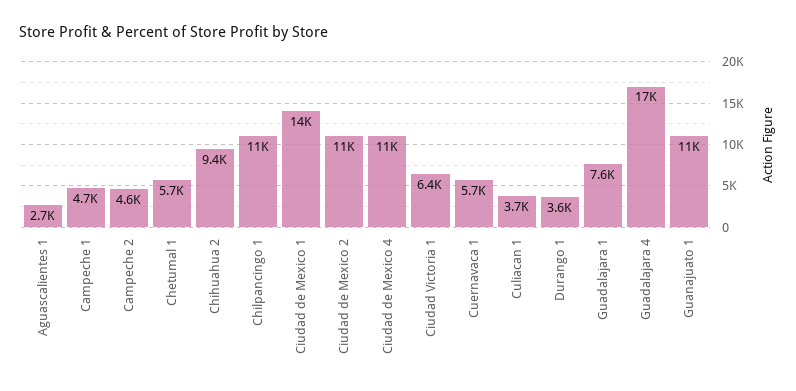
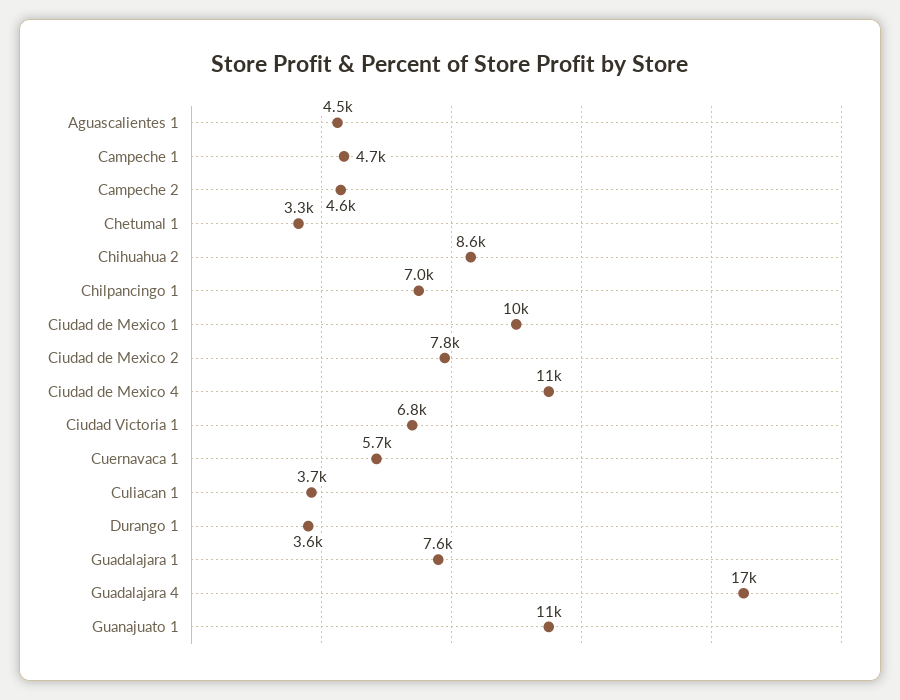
Aguascalientes 1: 2700 -> 4500
Chetumal 1: 5700 -> 3300
Chihuahua 2: 9400 -> 8600
Chilpancingo 1: 11000 -> 7000
Ciudad de Mexico 1: 14000 -> 10000
Ciudad de Mexico 2: 11000 -> 7800
Ciudad Victoria 1: 6400 -> 6800

